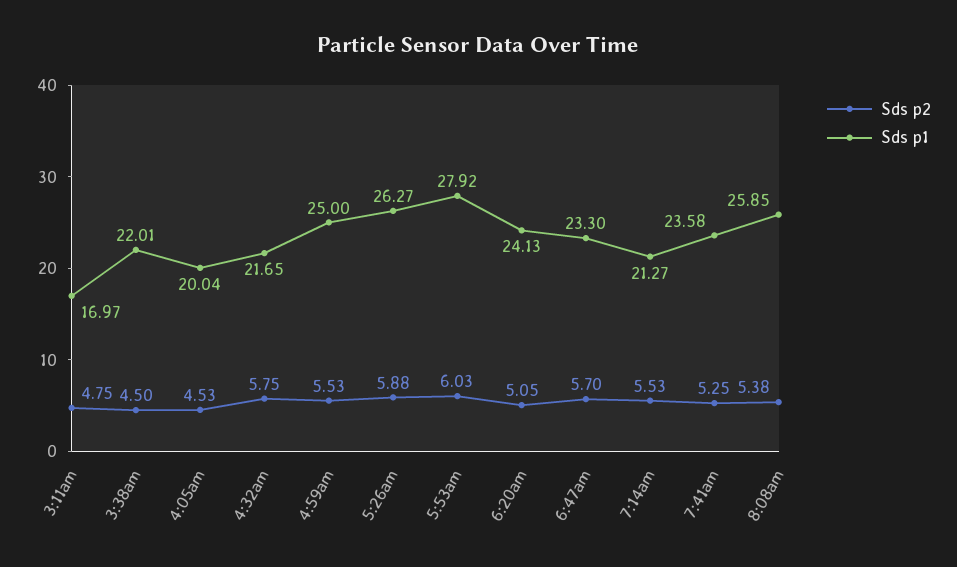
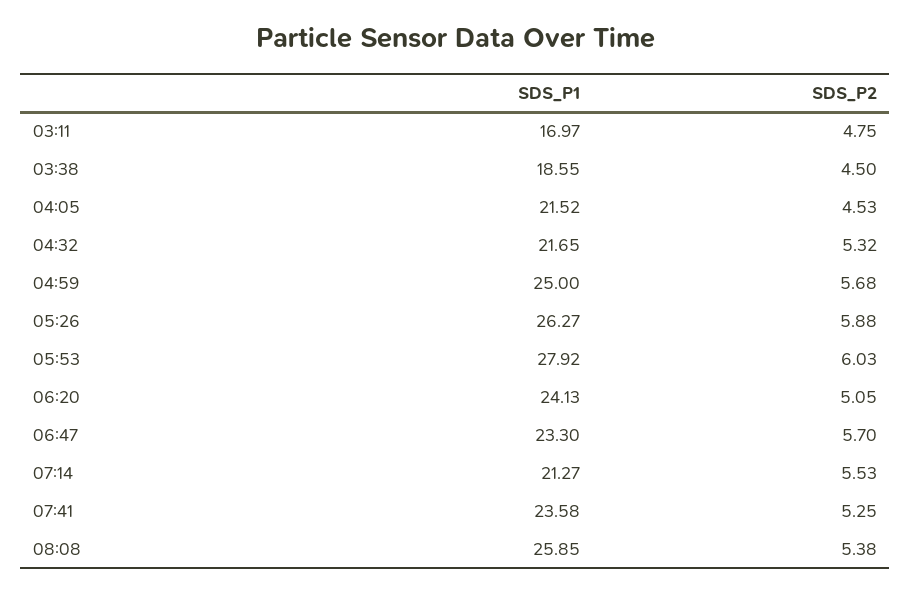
Sds p1, 3:38am: 22.01 -> 18.55
Sds p1, 4:05am: 20.04 -> 21.52
Sds p2, 4:32am: 5.75 -> 5.32
Sds p2, 4:59am: 5.53 -> 5.68

